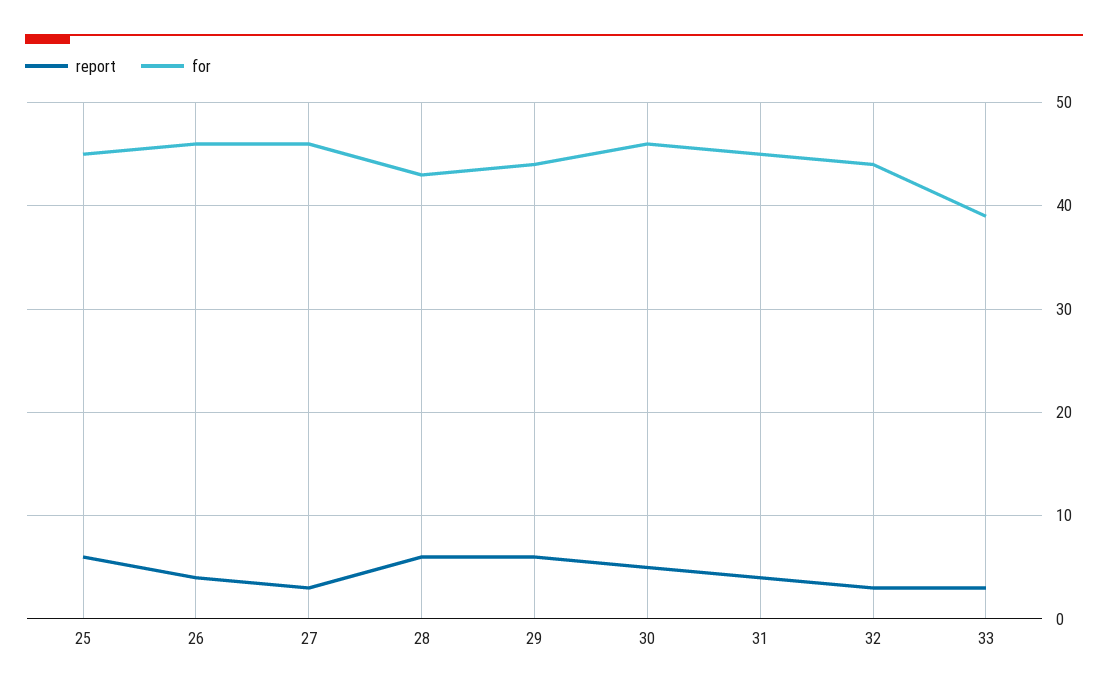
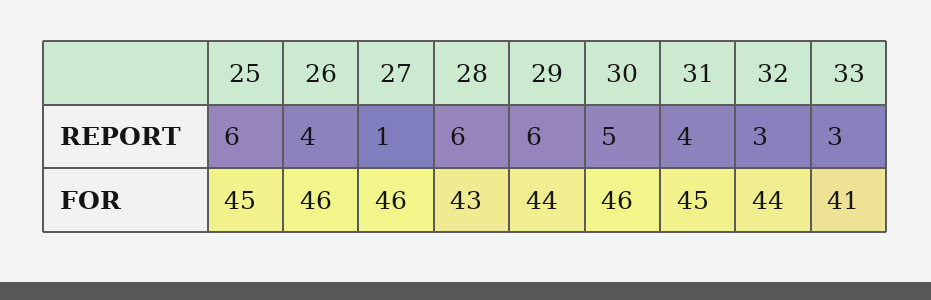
report, 27: 3 -> 1
for, 33: 39 -> 41

